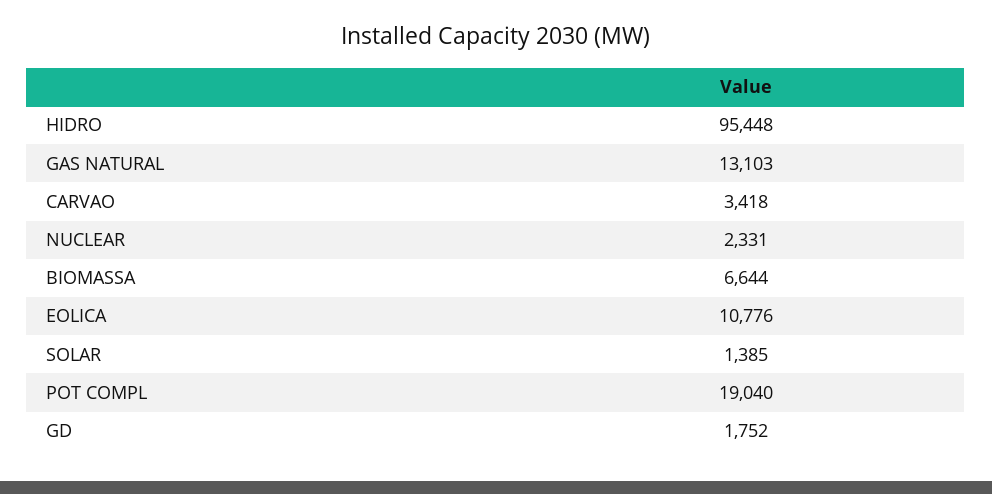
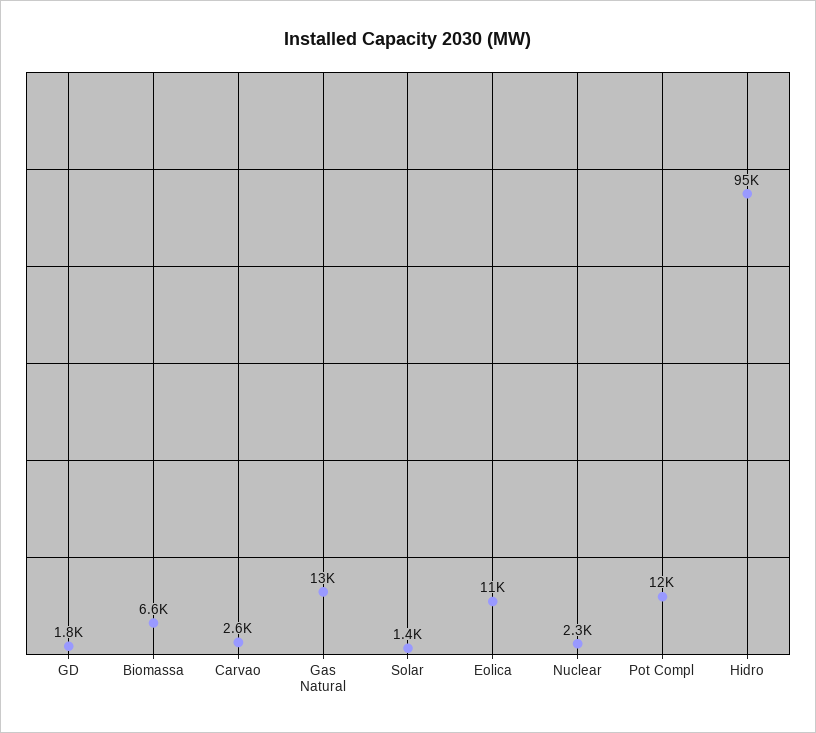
CARVAO: 3418 -> 2600
POT COMPL: 19040 -> 12000

